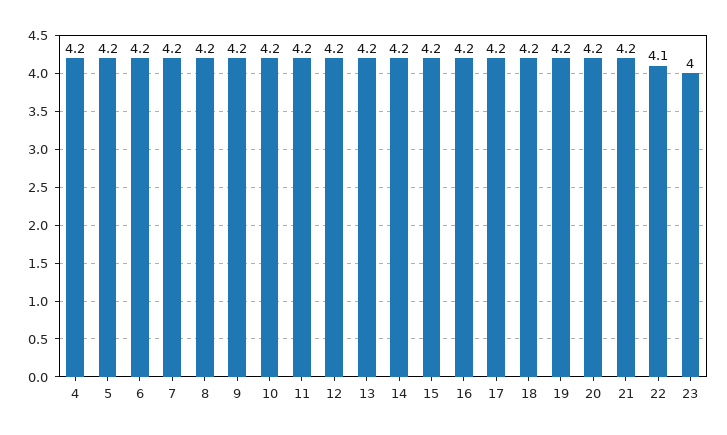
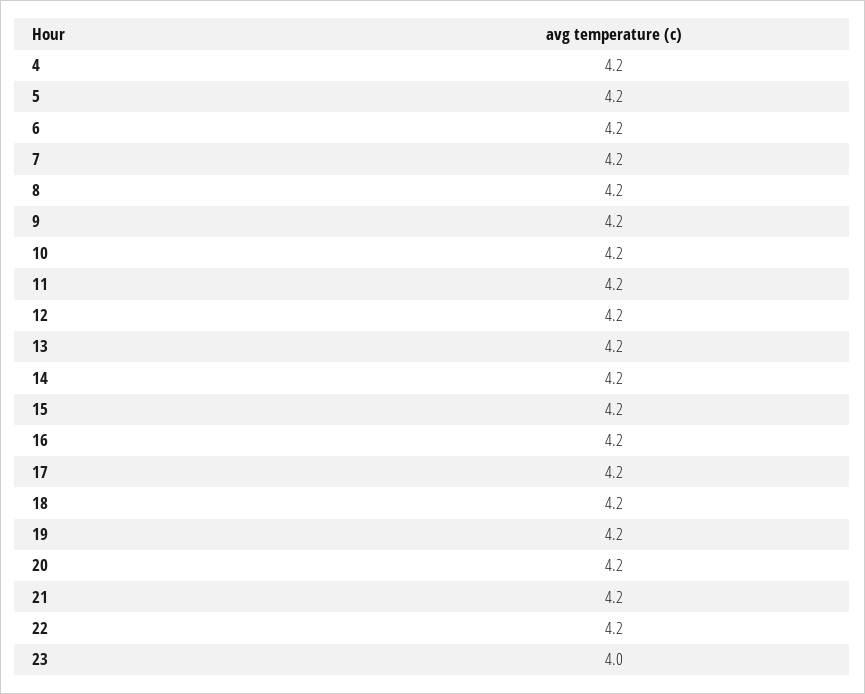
22: 4.1 -> 4.2

